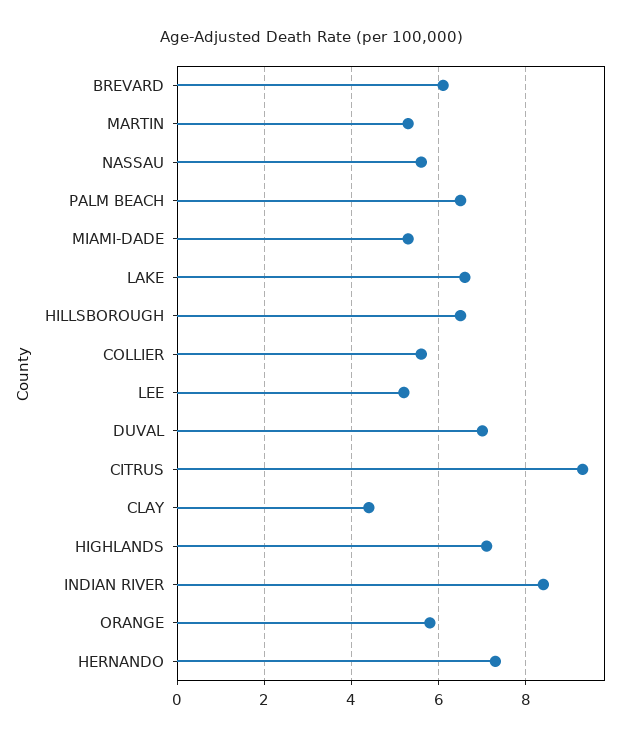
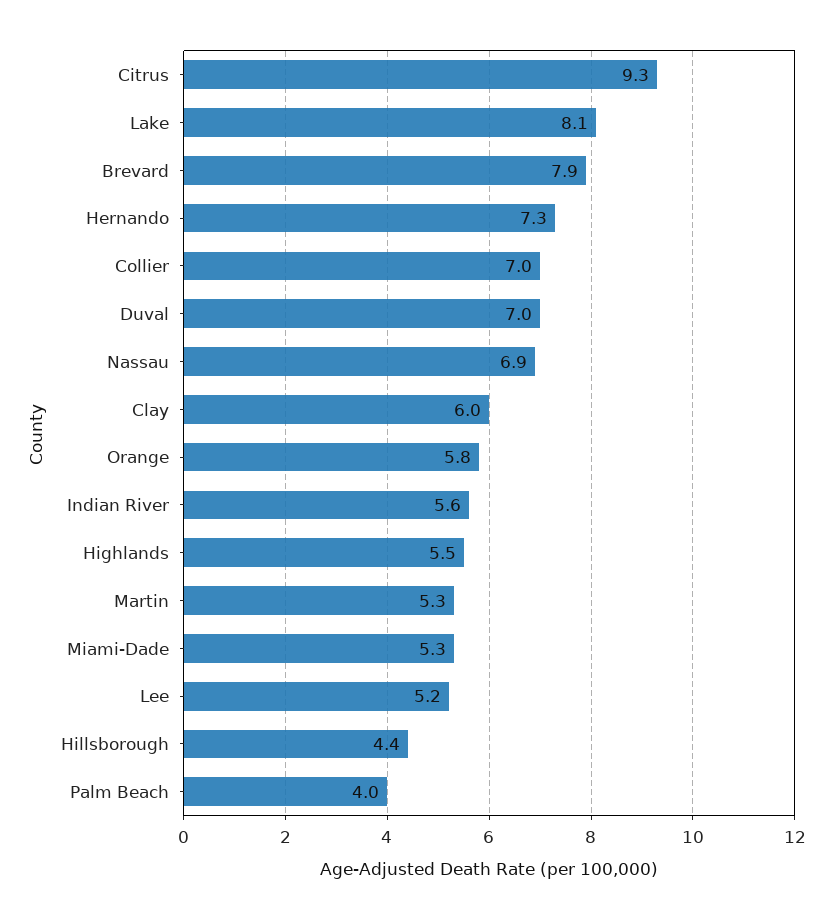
BREVARD: 6 -> 7.9
NASSAU: 5.5 -> 6.9
PALM BEACH: 6.5 -> 4
LAKE: 6.5 -> 8.1
HILLSBOROUGH: 6.5 -> 4.4
COLLIER: 5.5 -> 7
CLAY: 4.5 -> 6
HIGHLANDS: 7 -> 5.5
INDIAN RIVER: 8.5 -> 5.6

